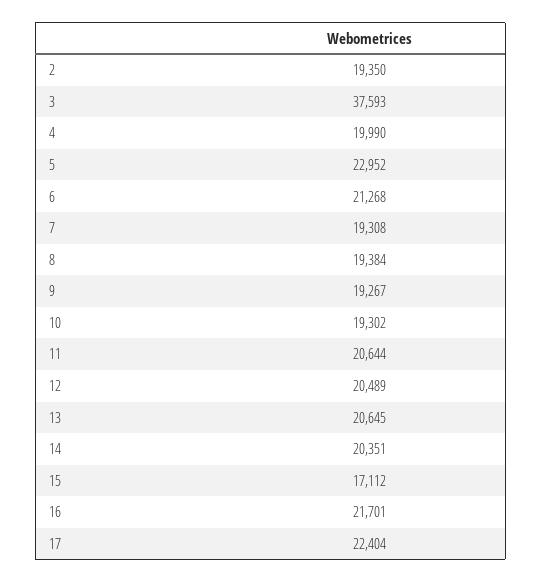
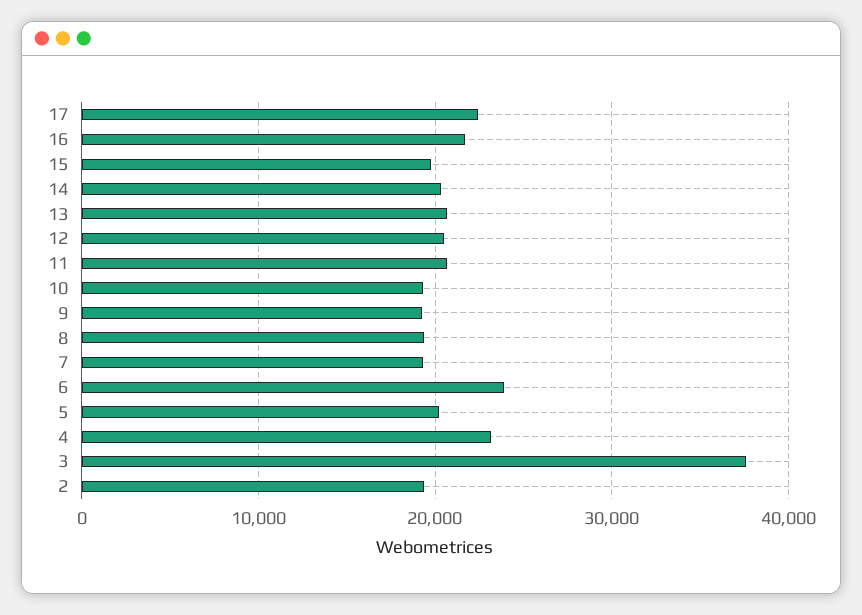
4: 19990 -> 23000
5: 22952 -> 20000
6: 21268 -> 24000
15: 17112 -> 20000

